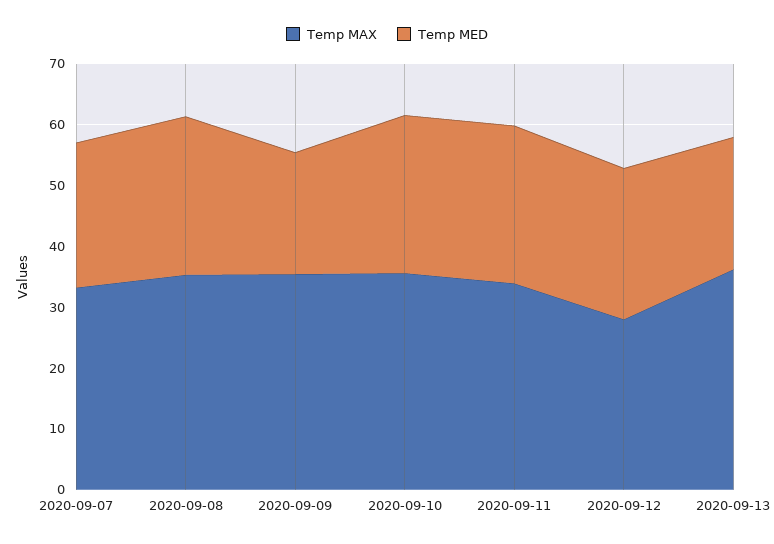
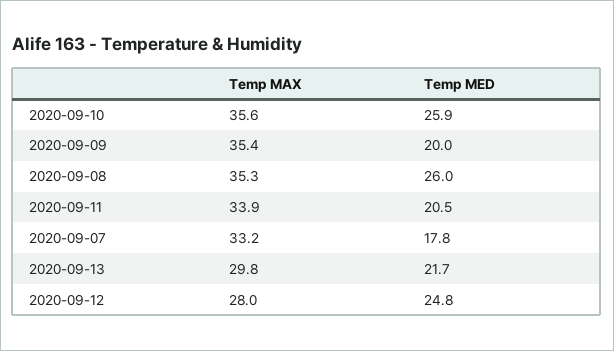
Temp MED, 2020-09-07: 24 -> 17.8
Temp MED, 2020-09-11: 26 -> 20.5
Temp MAX, 2020-09-13: 36 -> 29.8

